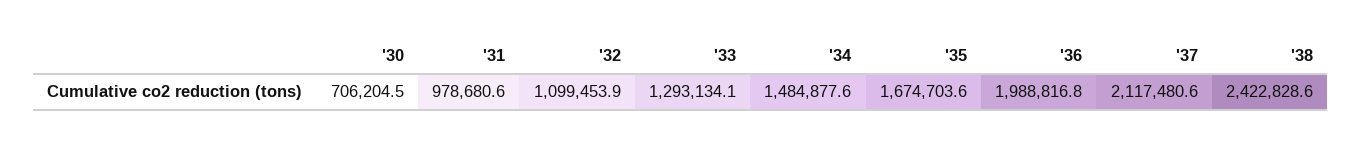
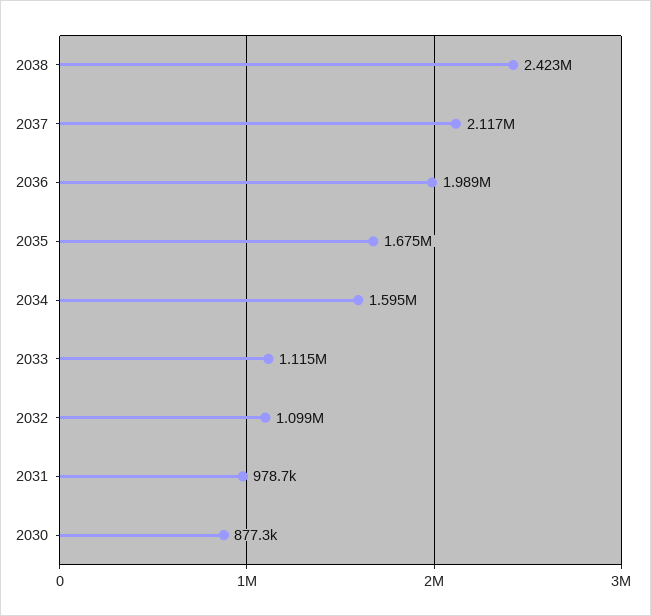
'30: 706204.5 -> 877300
'33: 1293134.1 -> 1115000
'34: 1484877.6 -> 1595000

